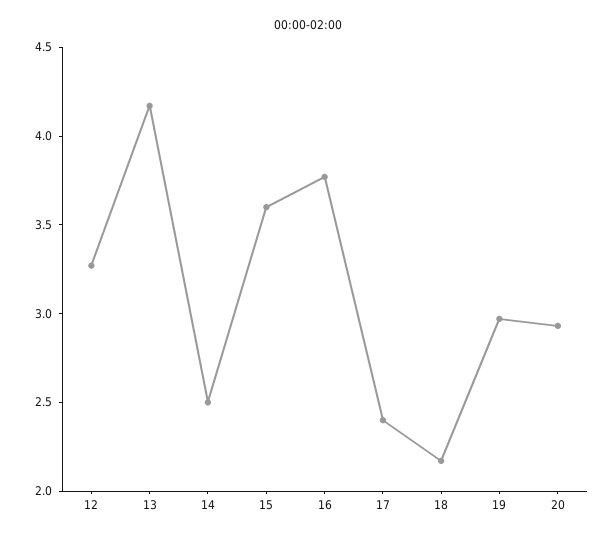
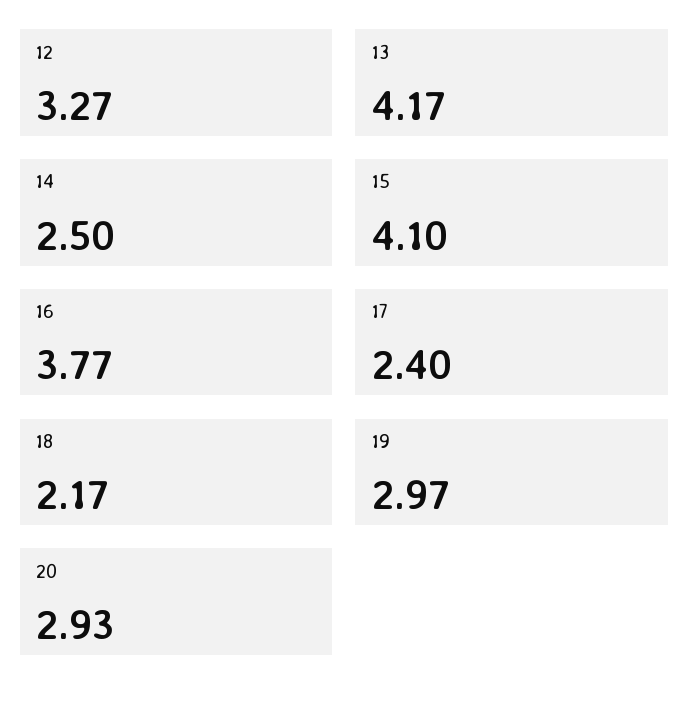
15: 3.6 -> 4.1

